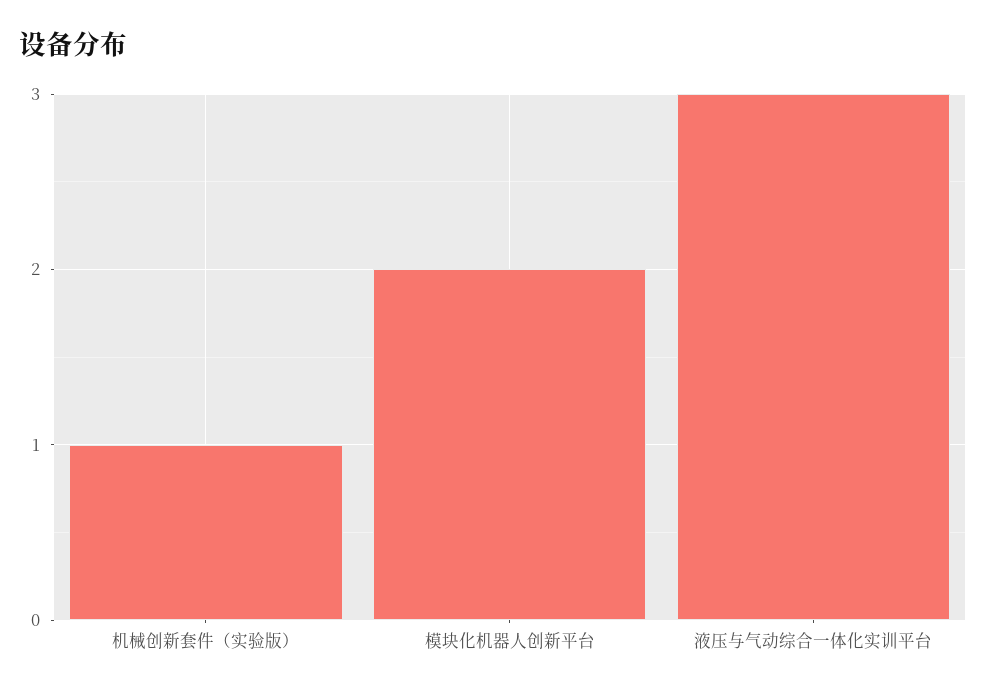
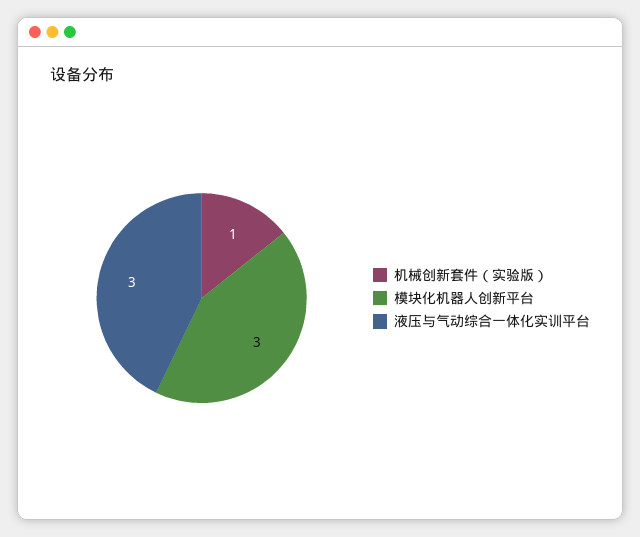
模块化机器人创新平台: 2 -> 3

